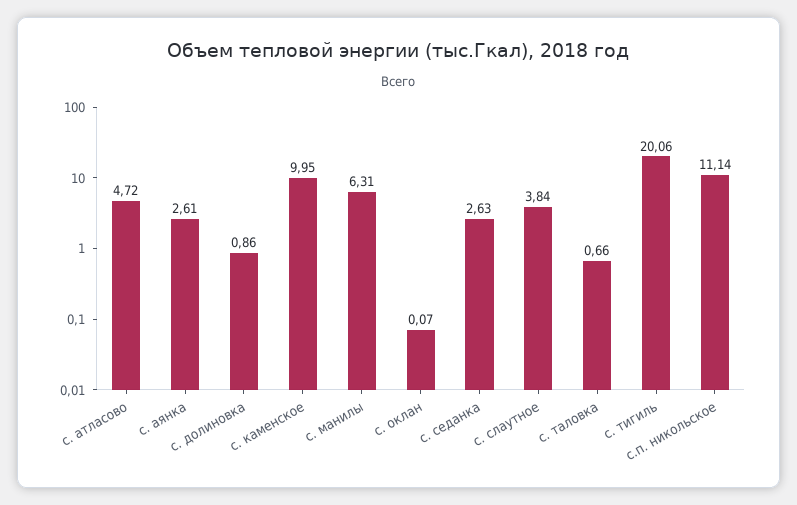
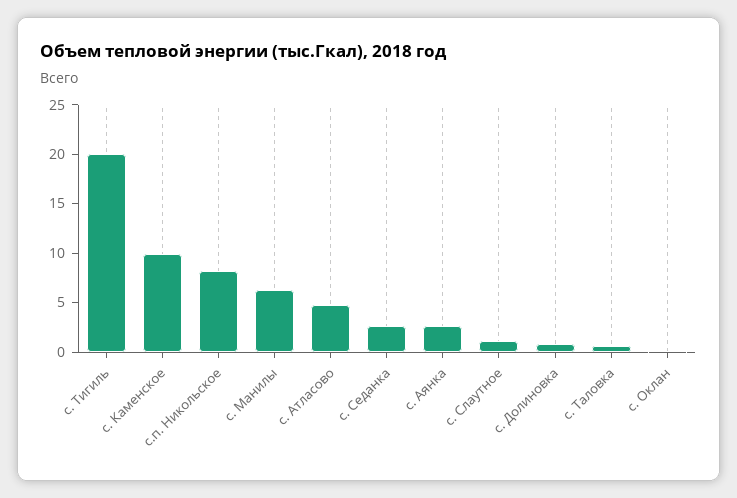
с. слаутное: 3.84 -> 1
с.п. никольское: 11.14 -> 8

